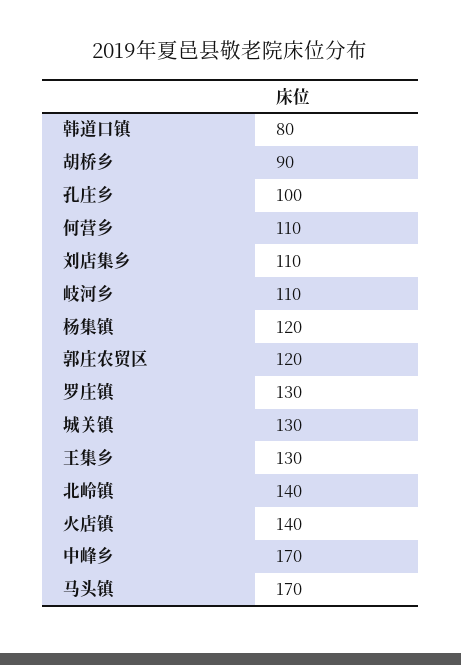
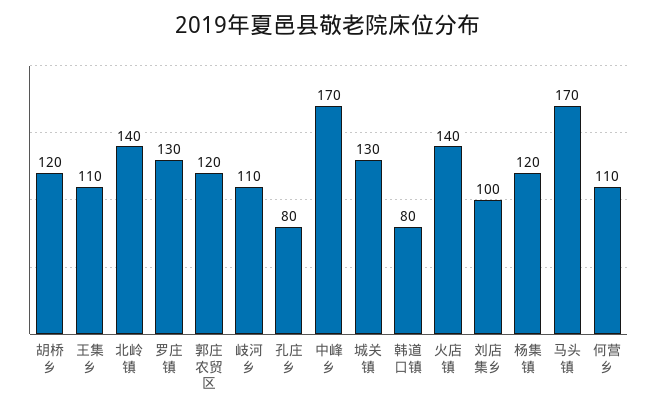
胡桥乡: 90 -> 120
孔庄乡: 100 -> 80
刘店集乡: 110 -> 100
王集乡: 130 -> 110

